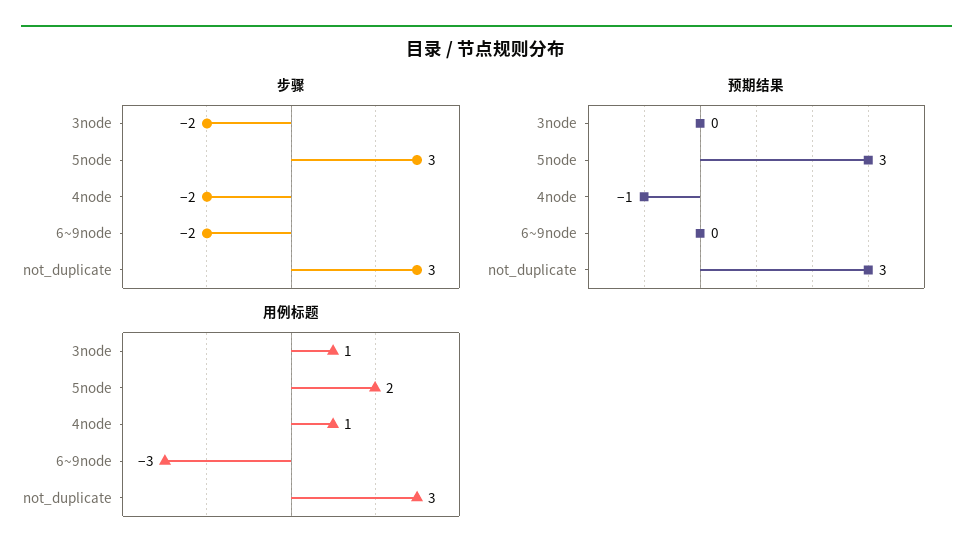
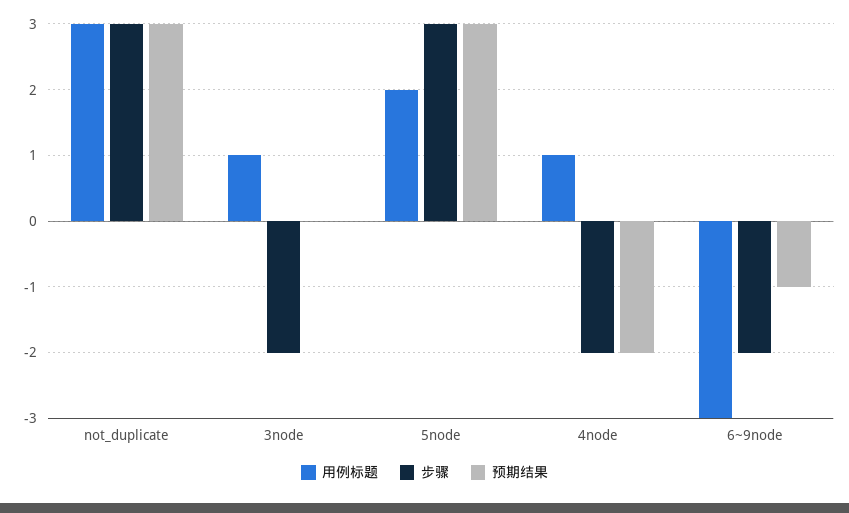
预期结果, 4node: -1 -> -2
预期结果, 6~9node: 0 -> -1

